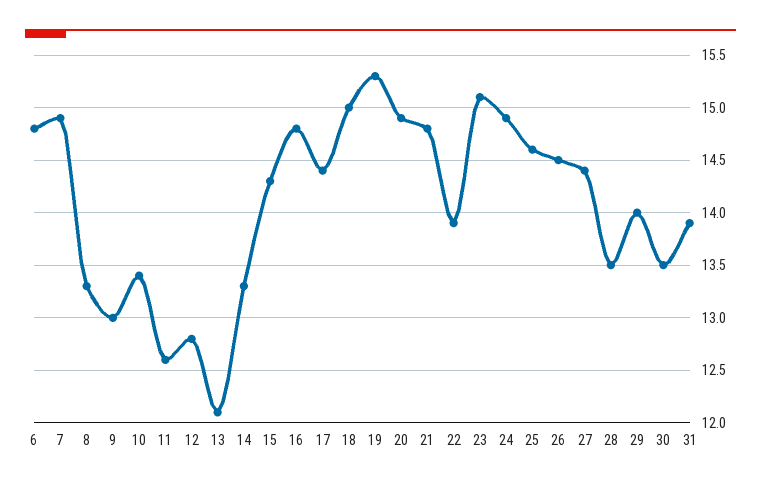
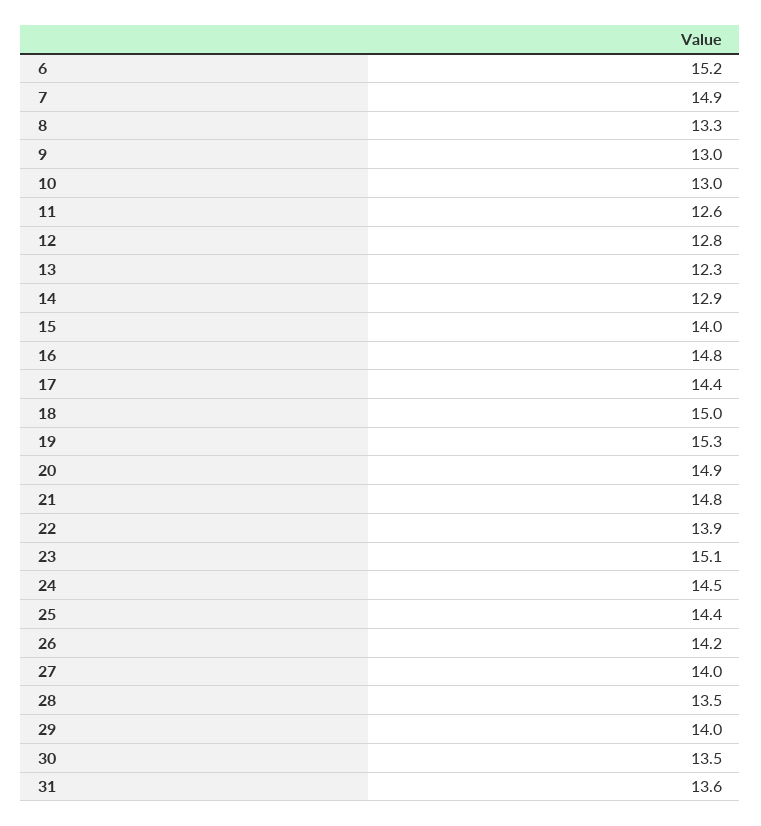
6: 14.8 -> 15.2
10: 13.4 -> 13
13: 12.1 -> 12.3
14: 13.3 -> 12.9
15: 14.3 -> 14
24: 14.9 -> 14.5
25: 14.6 -> 14.4
26: 14.5 -> 14.2
27: 14.4 -> 14
31: 13.9 -> 13.6

